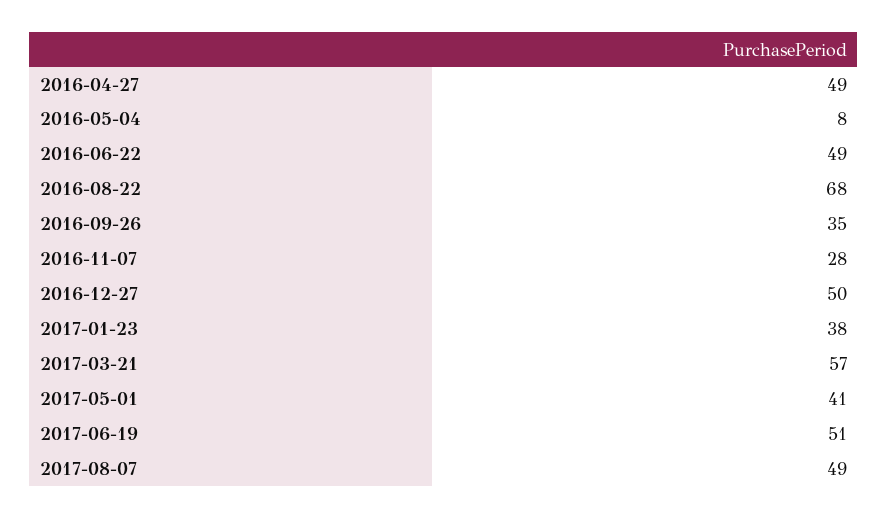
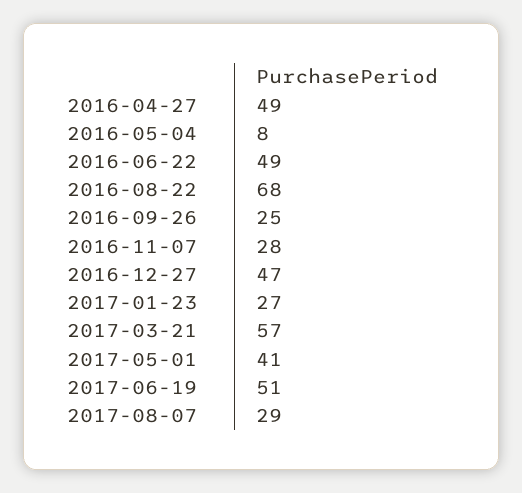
2016-09-26: 35 -> 25
2016-12-27: 50 -> 47
2017-01-23: 38 -> 27
2017-08-07: 49 -> 29

